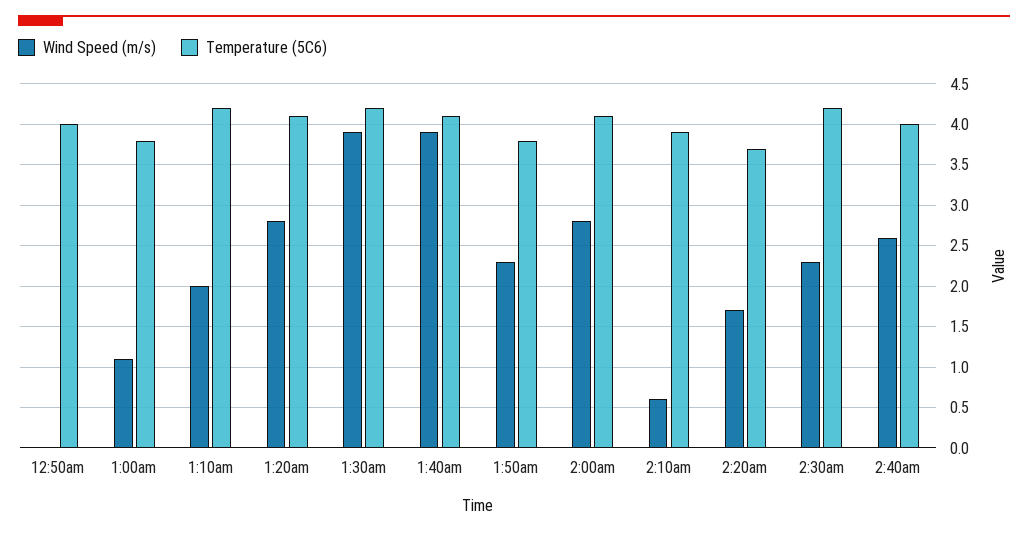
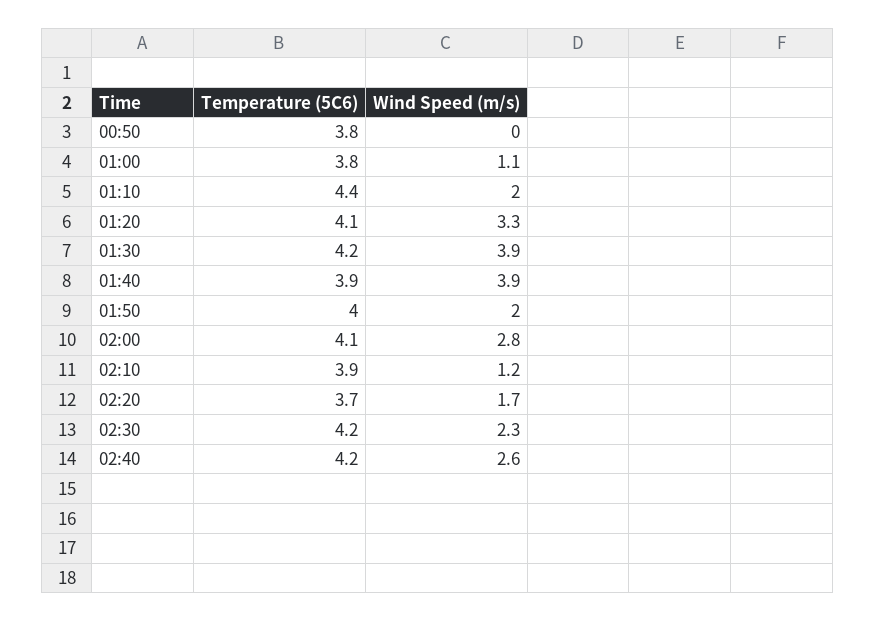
Temperature (5C6), 12:50am: 4 -> 3.8
Temperature (5C6), 1:10am: 4.2 -> 4.4
Wind Speed (m/s), 1:20am: 2.8 -> 3.3
Temperature (5C6), 1:40am: 4.1 -> 3.9
Wind Speed (m/s), 1:50am: 2.3 -> 2
Temperature (5C6), 1:50am: 3.8 -> 4
Wind Speed (m/s), 2:10am: 0.6 -> 1.2
Temperature (5C6), 2:40am: 4 -> 4.2

